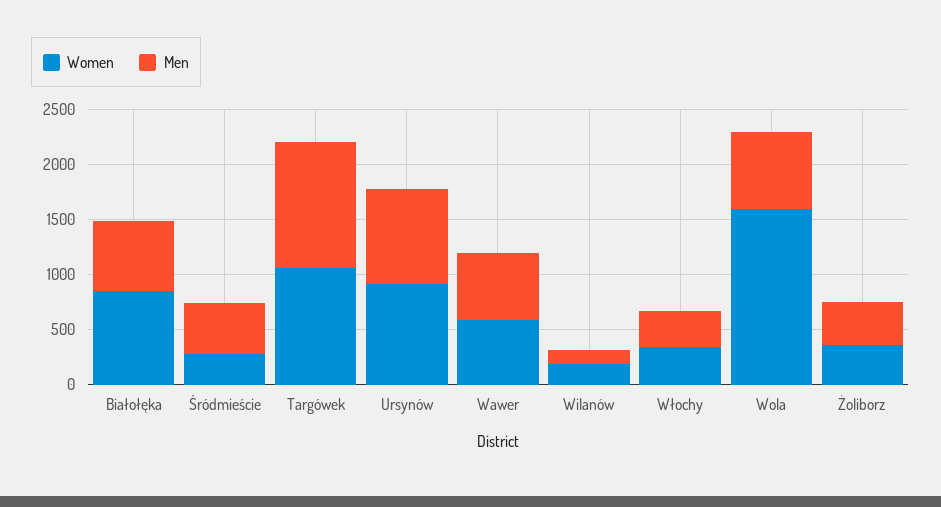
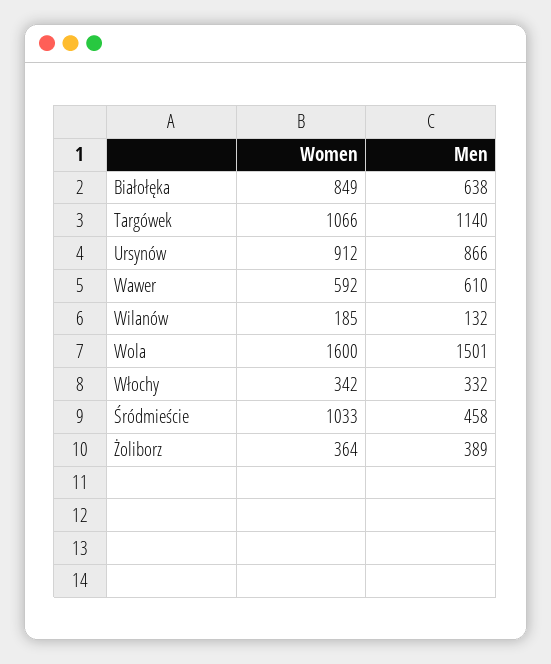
Women, Śródmieście: 300 -> 1033
Men, Wola: 700 -> 1501

